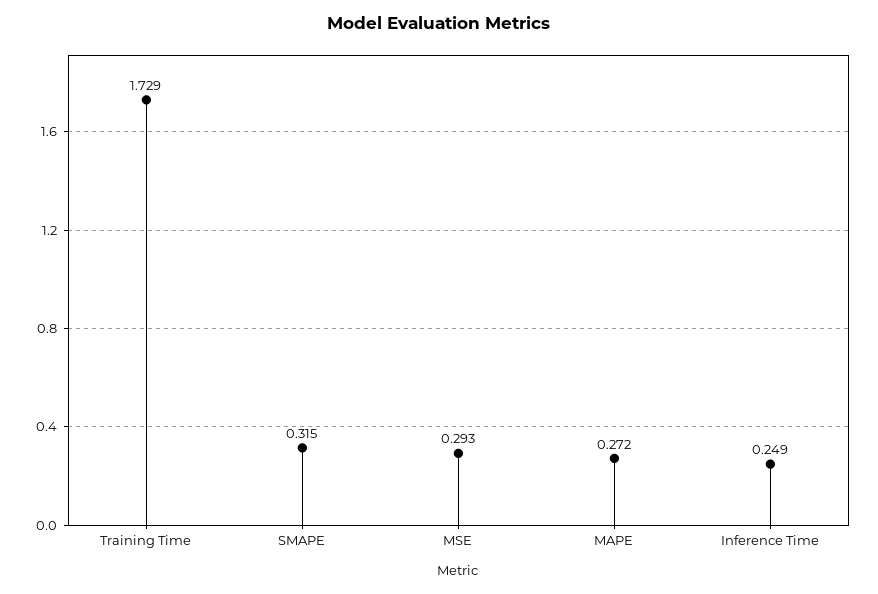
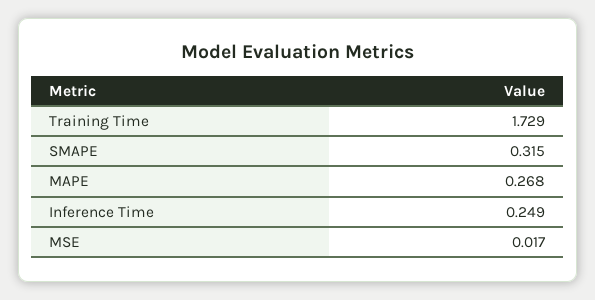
MSE: 0.293 -> 0.017
MAPE: 0.272 -> 0.268

